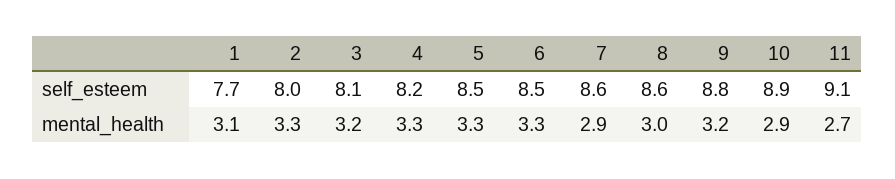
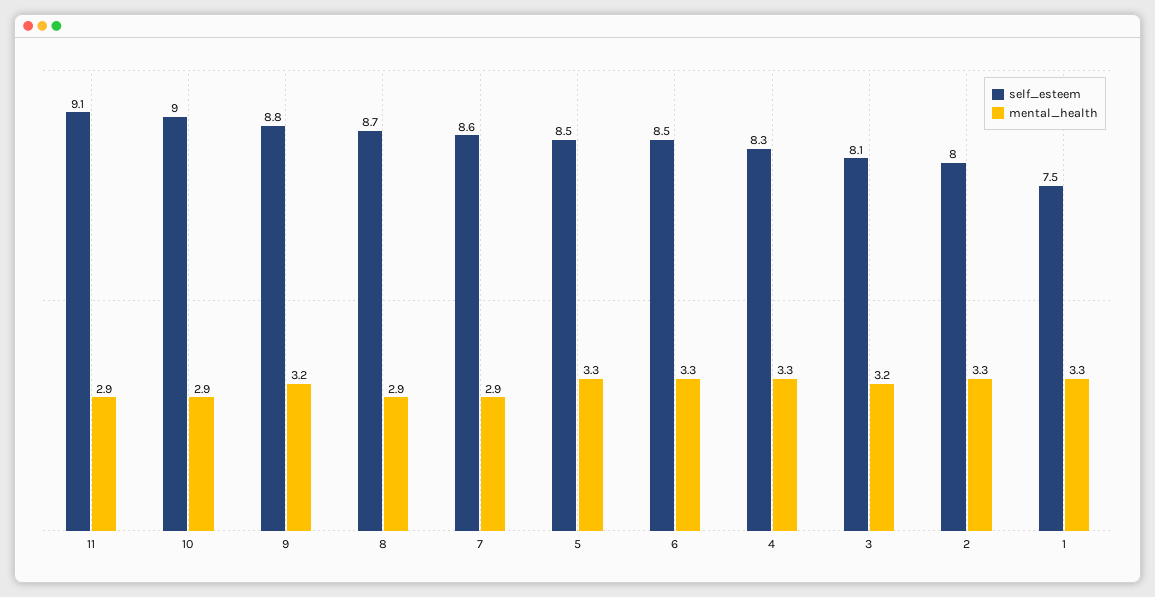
self_esteem, 1: 7.7 -> 7.5
self_esteem, 4: 8.2 -> 8.3
self_esteem, 8: 8.6 -> 8.7
self_esteem, 10: 8.9 -> 9
mental_health, 1: 3.1 -> 3.3
mental_health, 8: 3 -> 2.9
mental_health, 11: 2.7 -> 2.9

